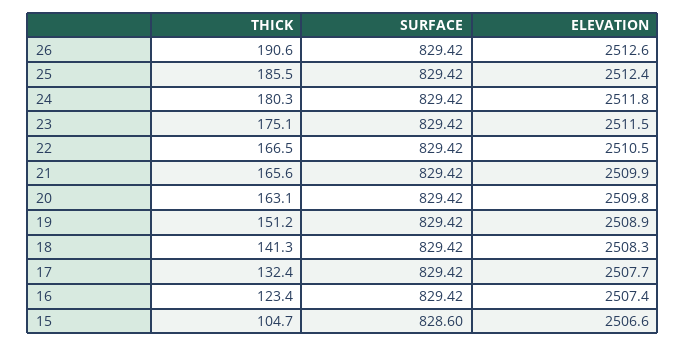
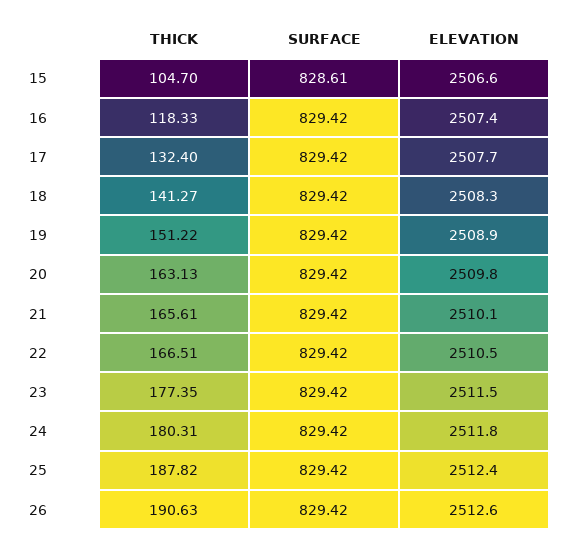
THICK, 25: 185.5 -> 187.82
THICK, 23: 175.1 -> 177.35
ELEVATION, 21: 2509.9 -> 2510.1
THICK, 16: 123.4 -> 118.33
SURFACE, 15: 828.6 -> 828.61

